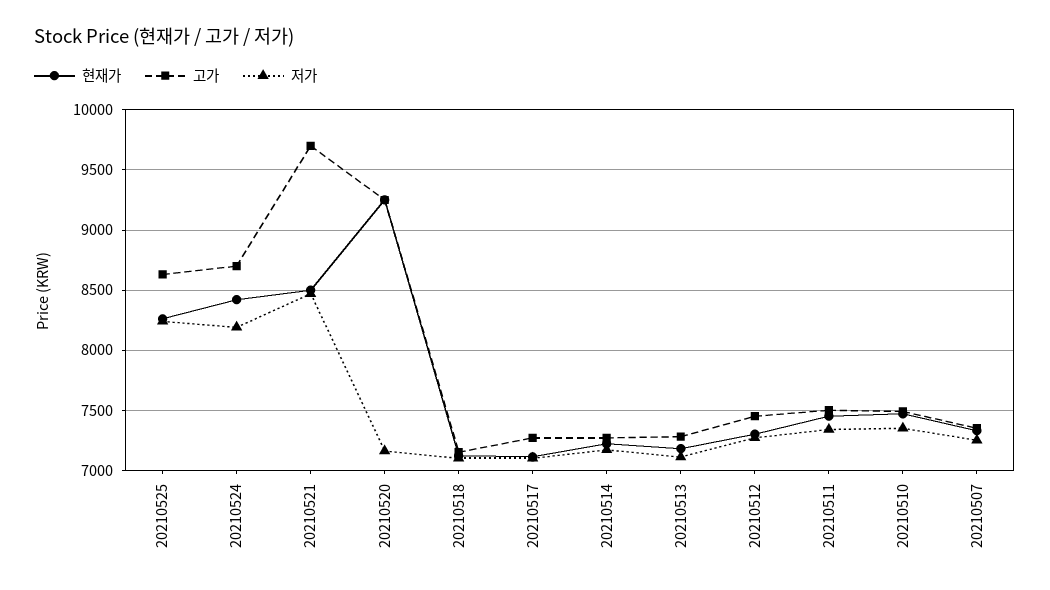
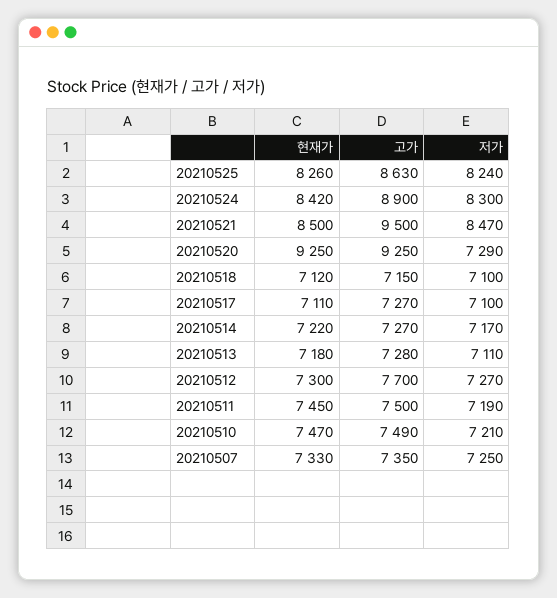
고가, 20210524: 8700 -> 8900
저가, 20210524: 8200 -> 8300
고가, 20210521: 9700 -> 9500
저가, 20210520: 7150 -> 7290
고가, 20210512: 7450 -> 7700
저가, 20210511: 7350 -> 7190
저가, 20210510: 7350 -> 7210

